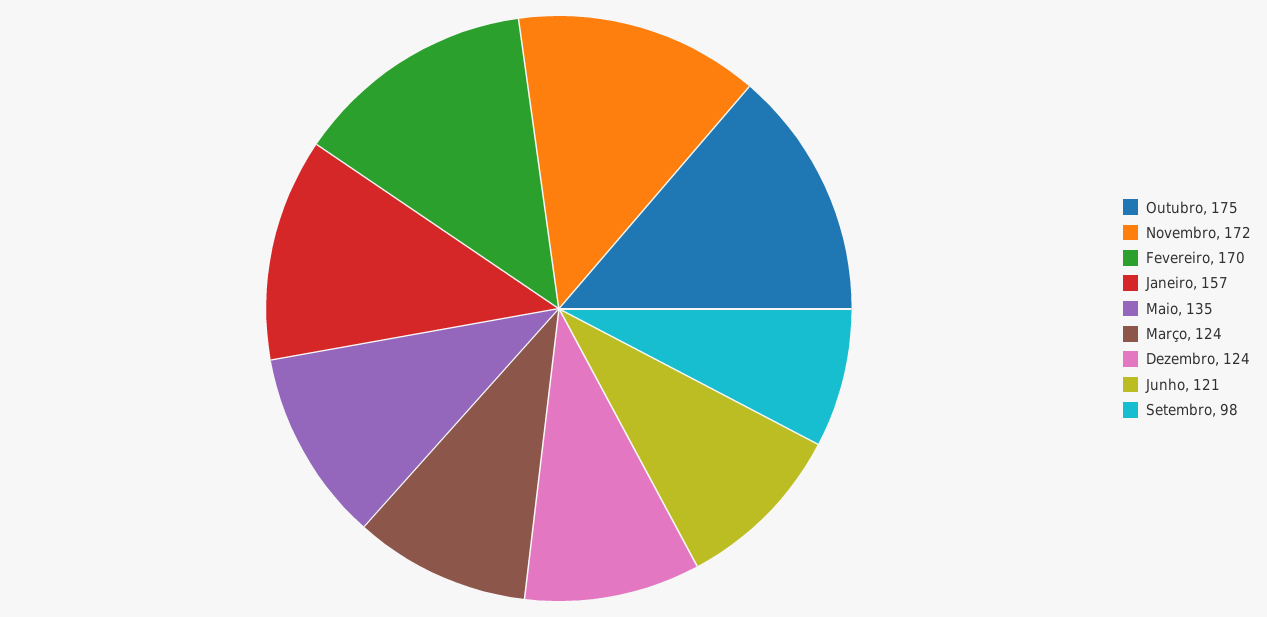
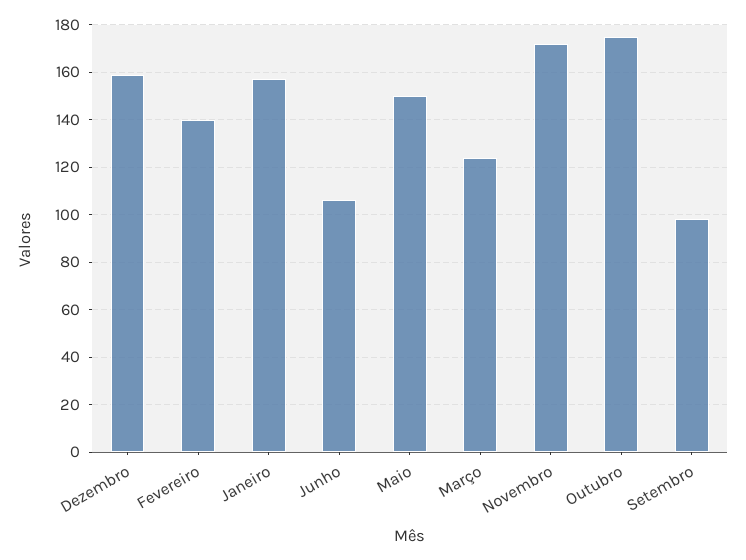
Fevereiro: 170 -> 140
Maio: 135 -> 150
Dezembro: 124 -> 160
Junho: 121 -> 105

